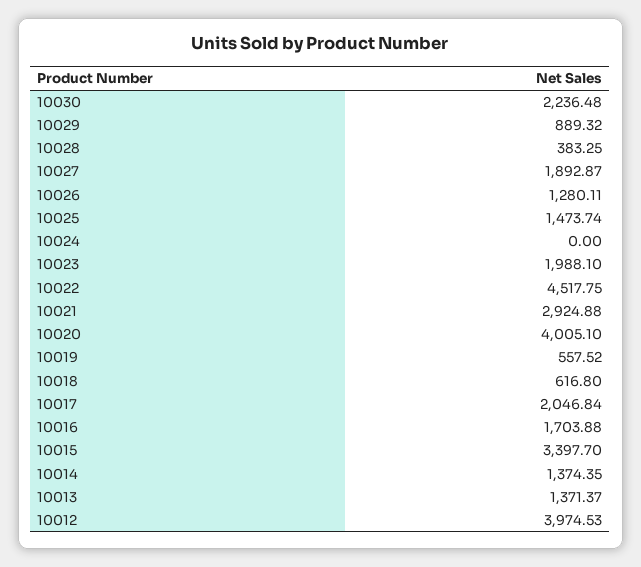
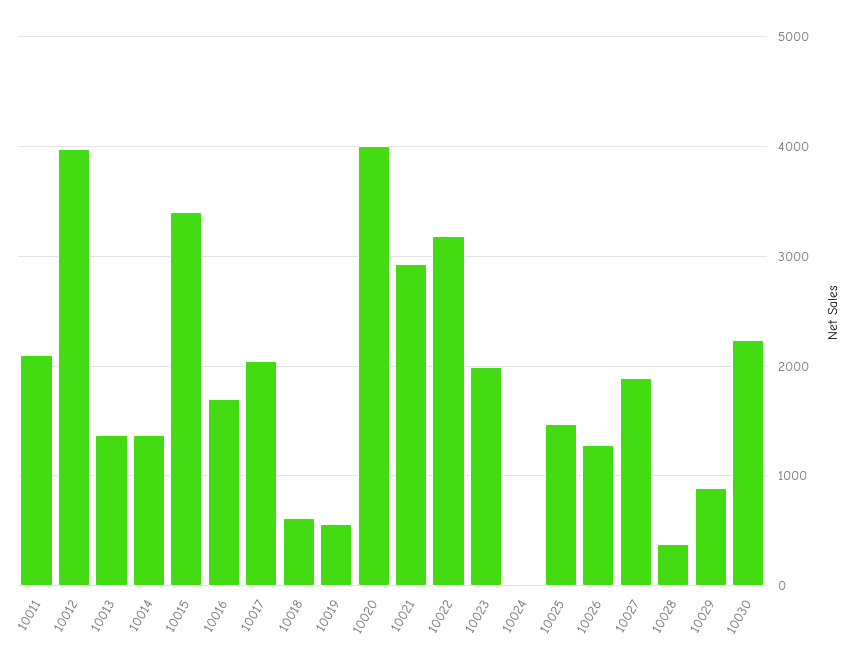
10022: 4517.75 -> 3200
10011: none -> 2100

